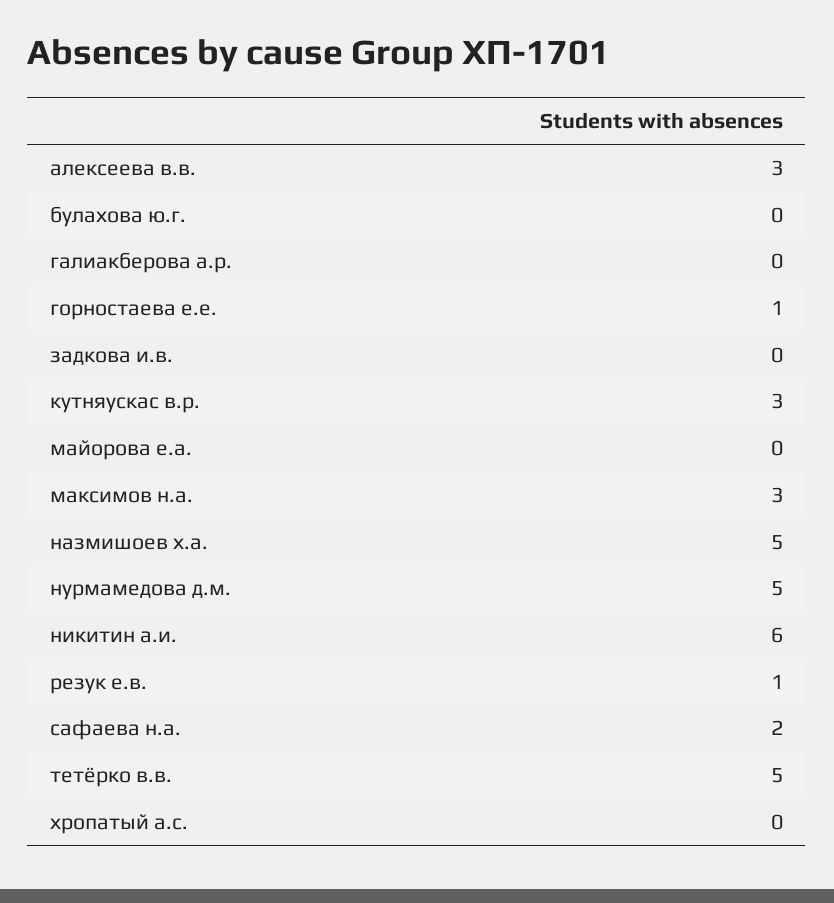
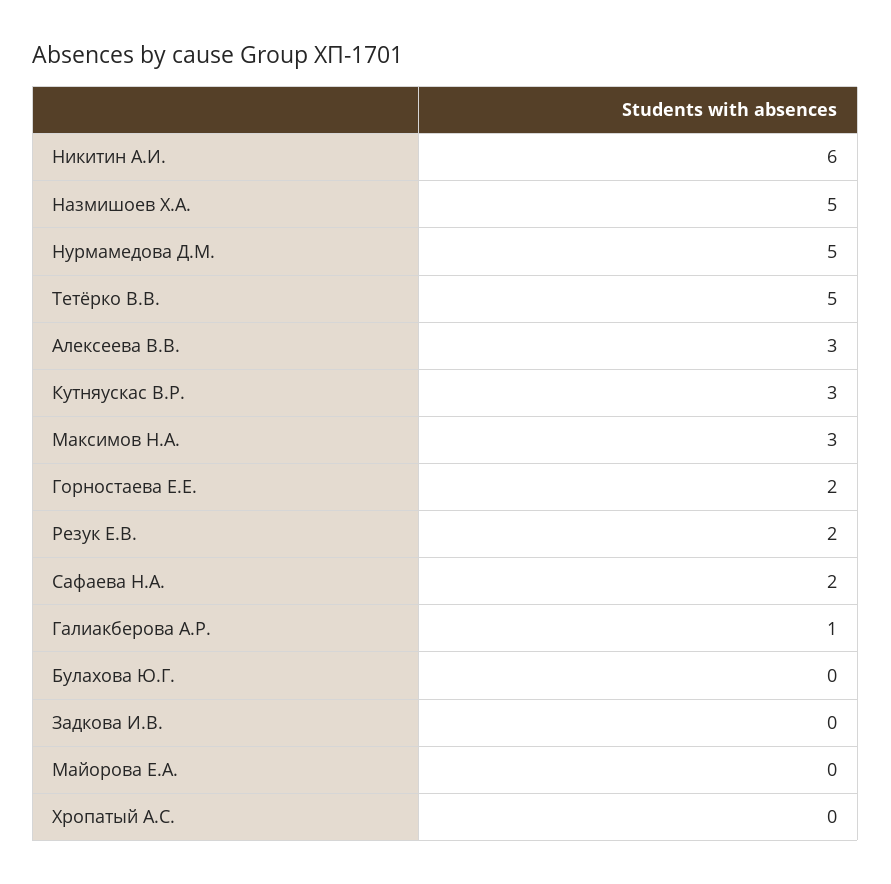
галиакберова а.р.: 0 -> 1
горностаева е.е.: 1 -> 2
резук е.в.: 1 -> 2

